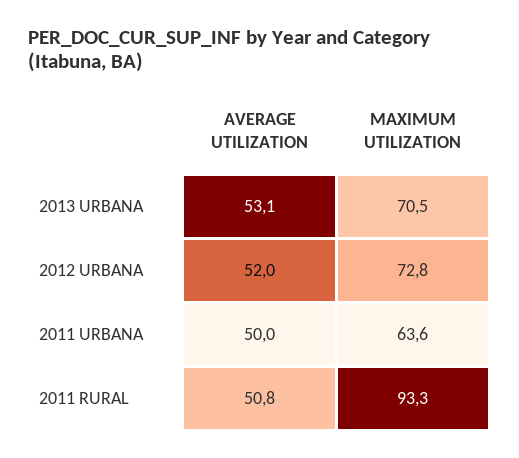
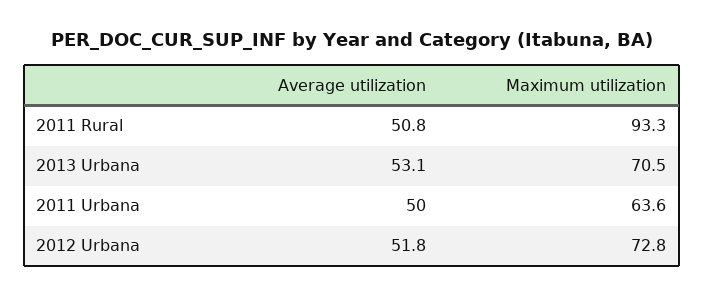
AVERAGE UTILIZATION, 2012 URBANA: 52 -> 51.8

